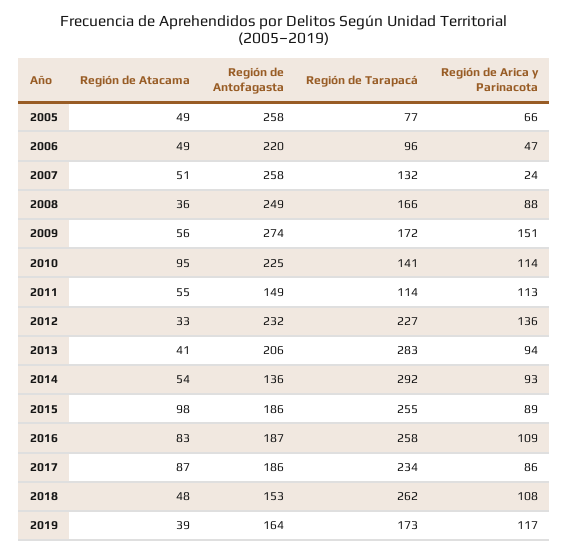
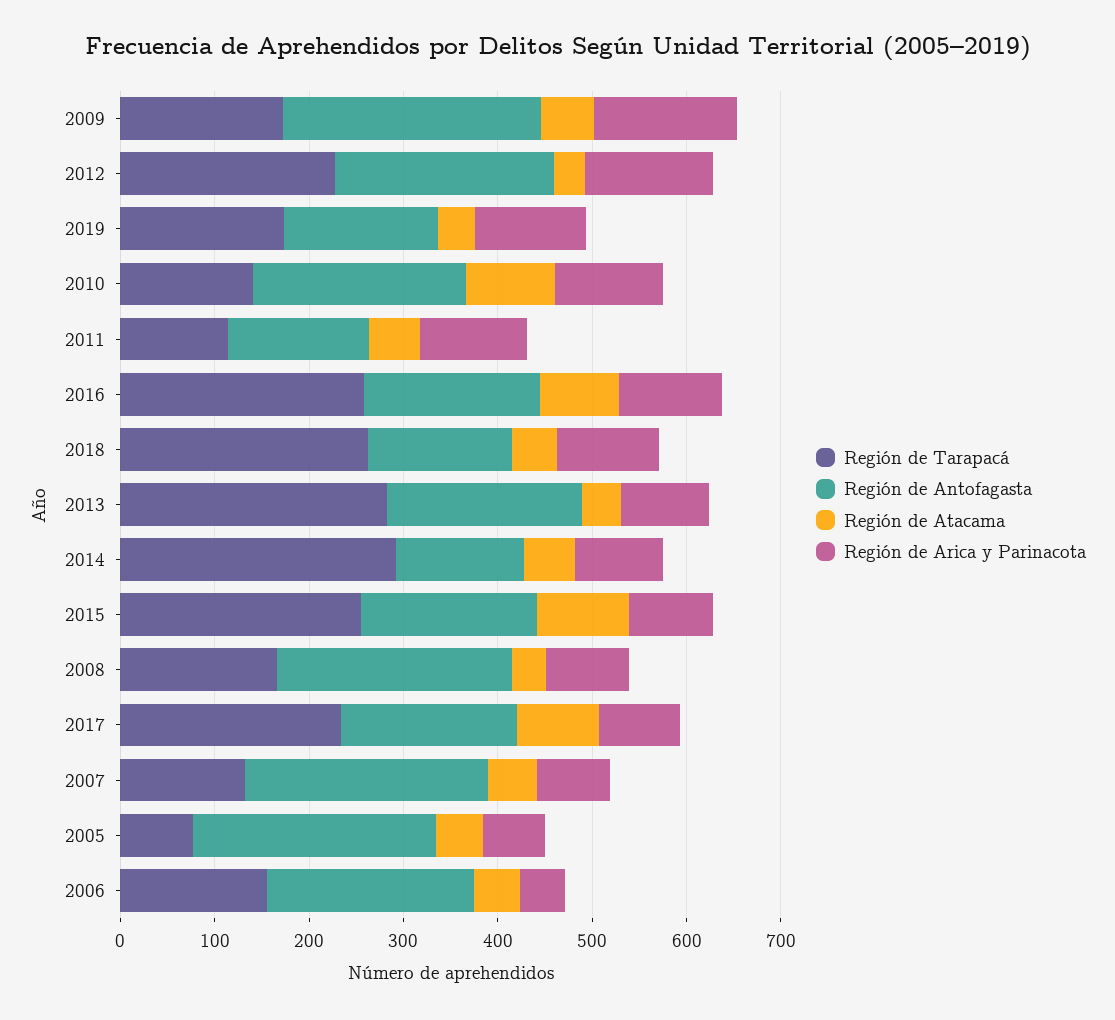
Región de Tarapacá, 2006: 96 -> 160
Región de Arica y Parinacota, 2007: 24 -> 80

